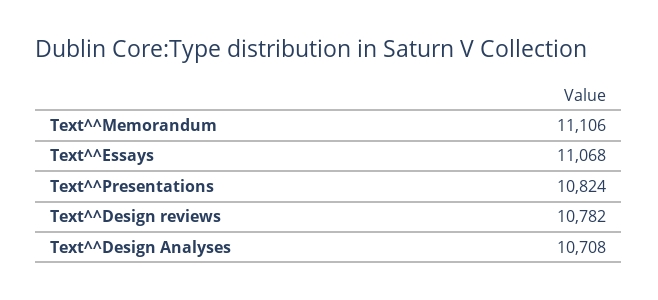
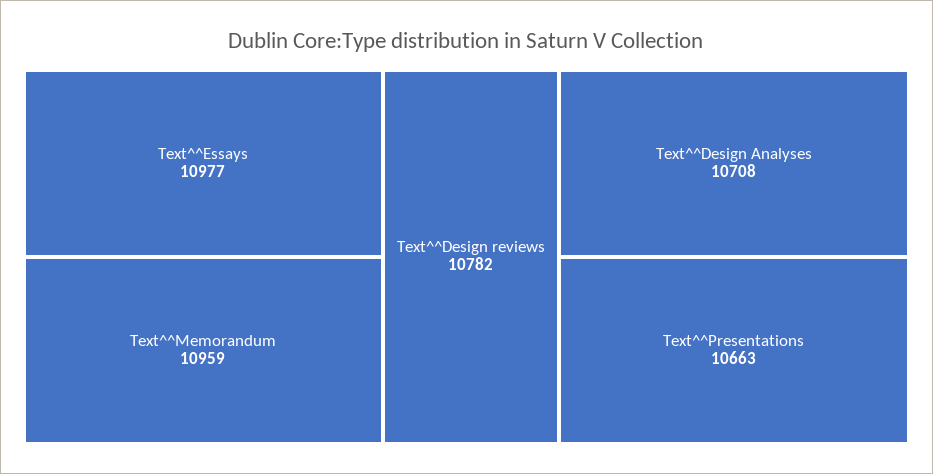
Text^^Memorandum: 11106 -> 10959
Text^^Essays: 11068 -> 10977
Text^^Presentations: 10824 -> 10663

